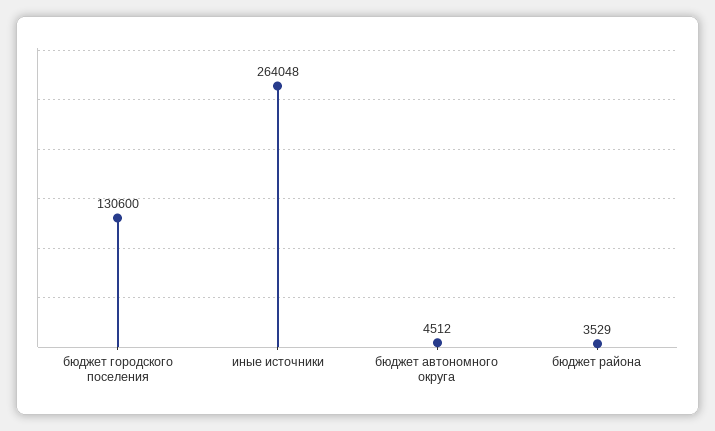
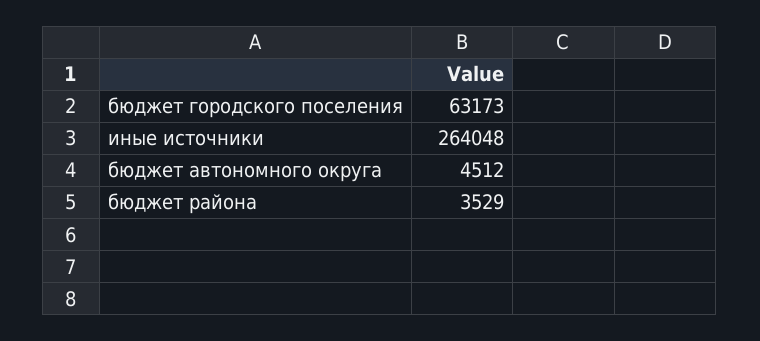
бюджет городского поселения: 130600 -> 63173

